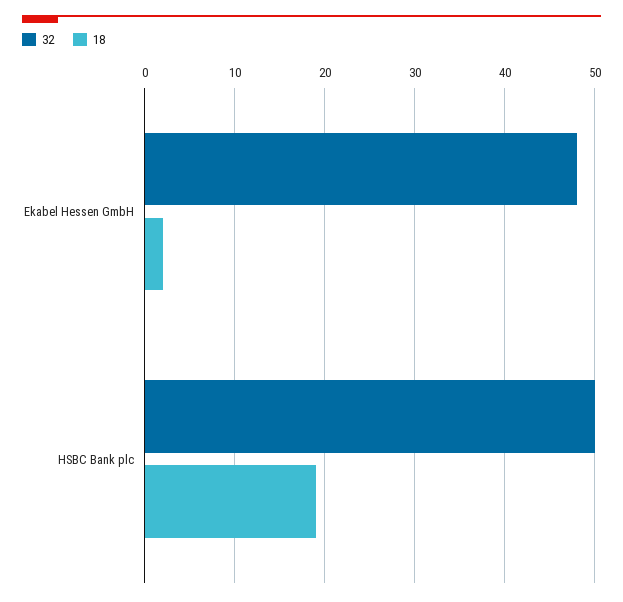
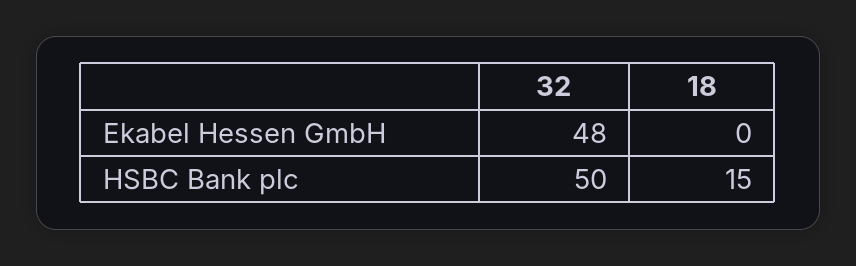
18, Ekabel Hessen GmbH: 2 -> 0
18, HSBC Bank plc: 19 -> 15

